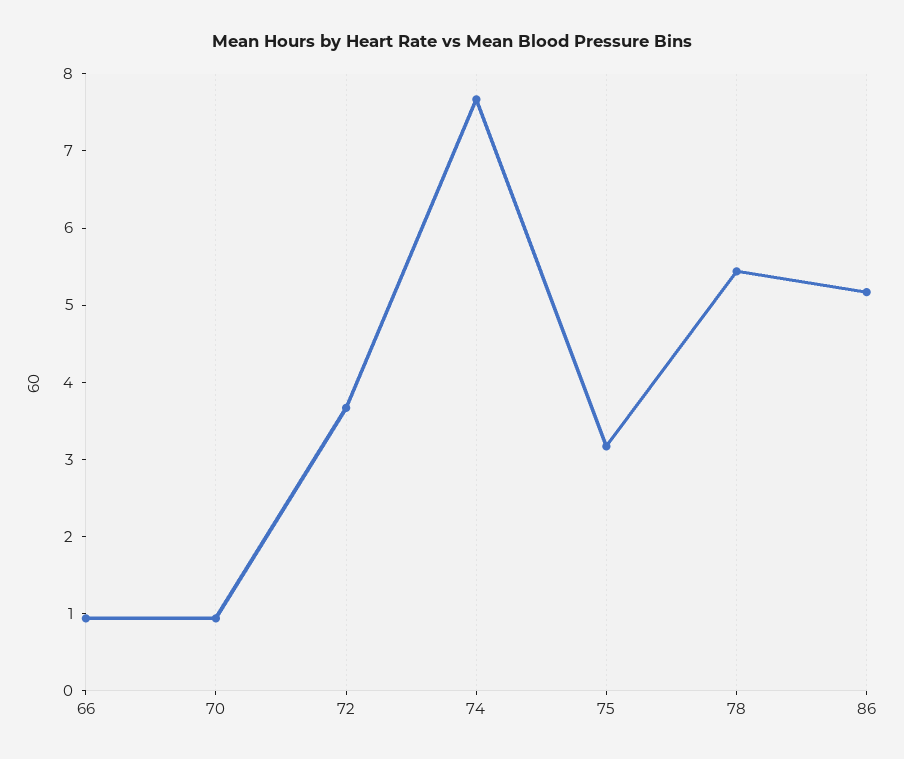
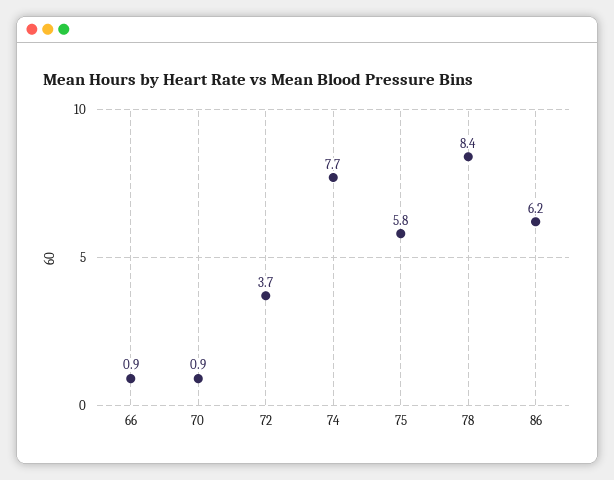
75: 3.2 -> 5.8
78: 5.4 -> 8.4
86: 5.2 -> 6.2

